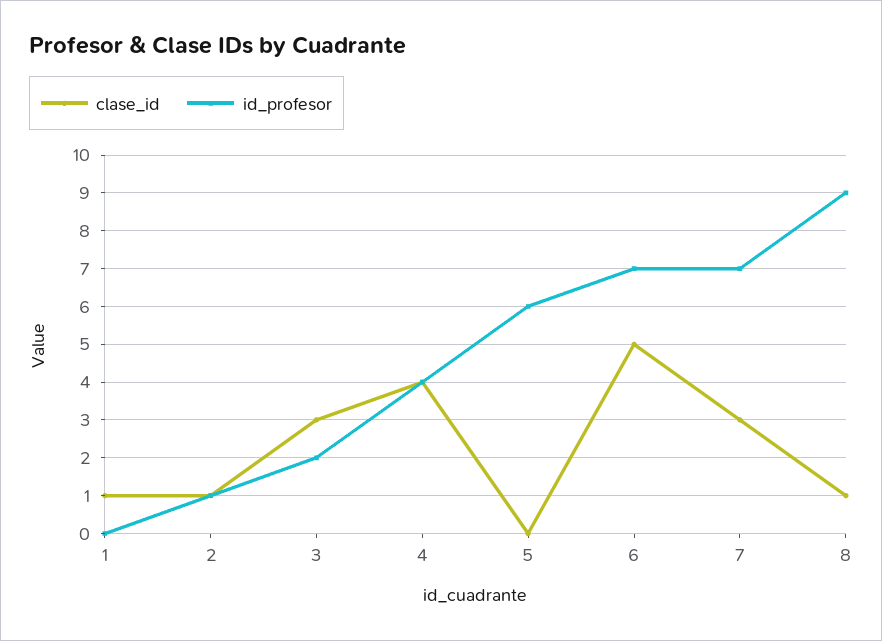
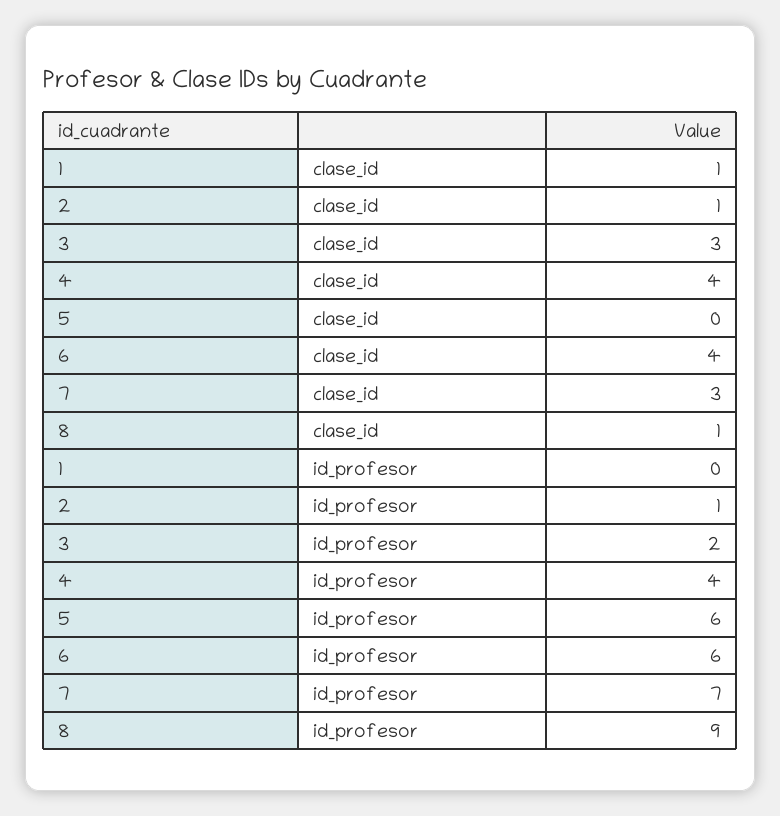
clase_id, 6: 5 -> 4
id_profesor, 6: 7 -> 6

